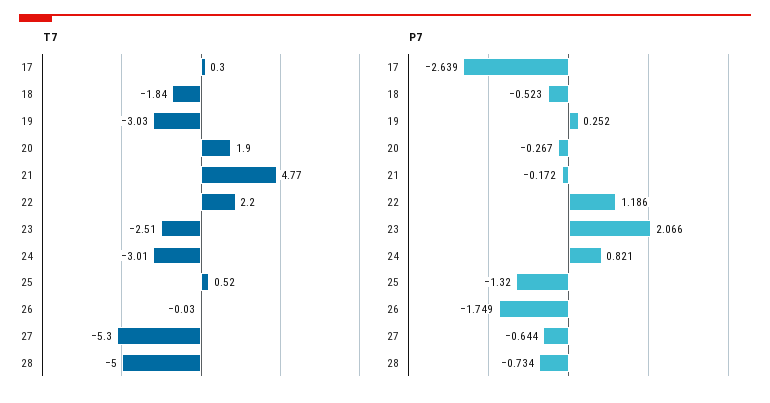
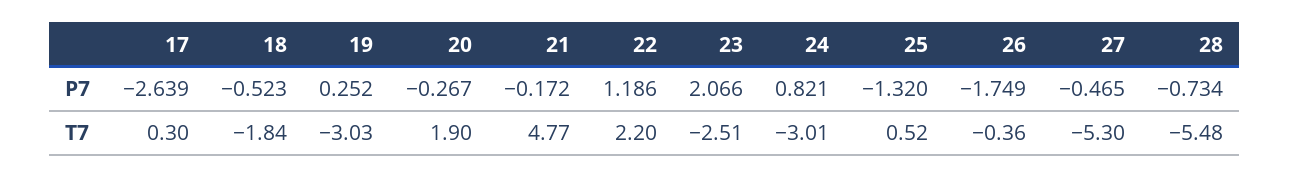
T7, 26: -0.03 -> -0.36
T7, 28: -5 -> -5.48
P7, 27: -0.644 -> -0.465

